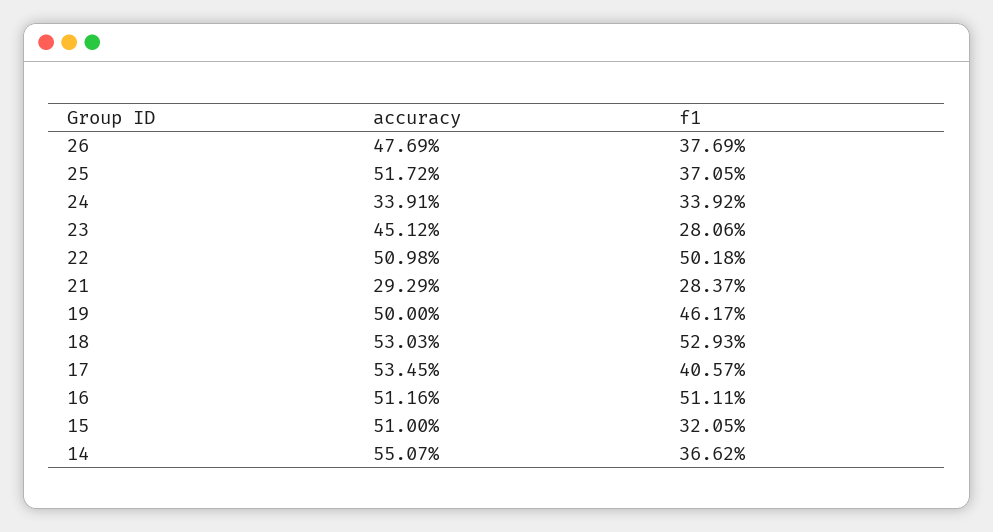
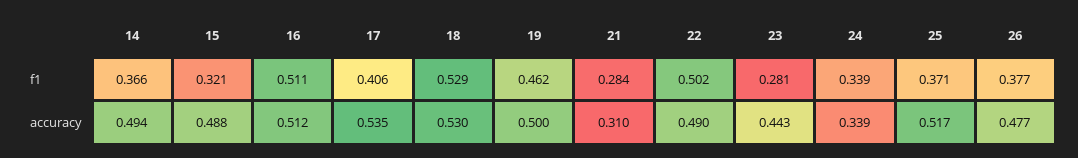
accuracy, 23: 0.4512 -> 0.443
accuracy, 22: 0.5098 -> 0.49
accuracy, 21: 0.2929 -> 0.31
accuracy, 15: 0.51 -> 0.488
accuracy, 14: 0.5507 -> 0.494

